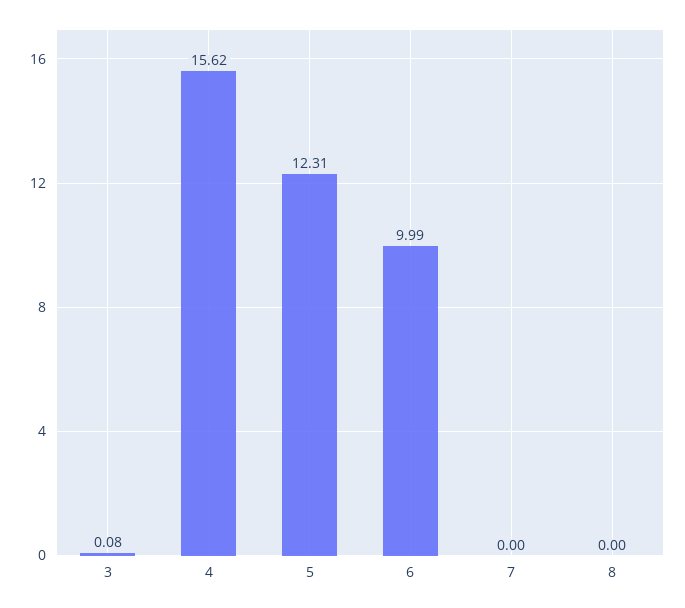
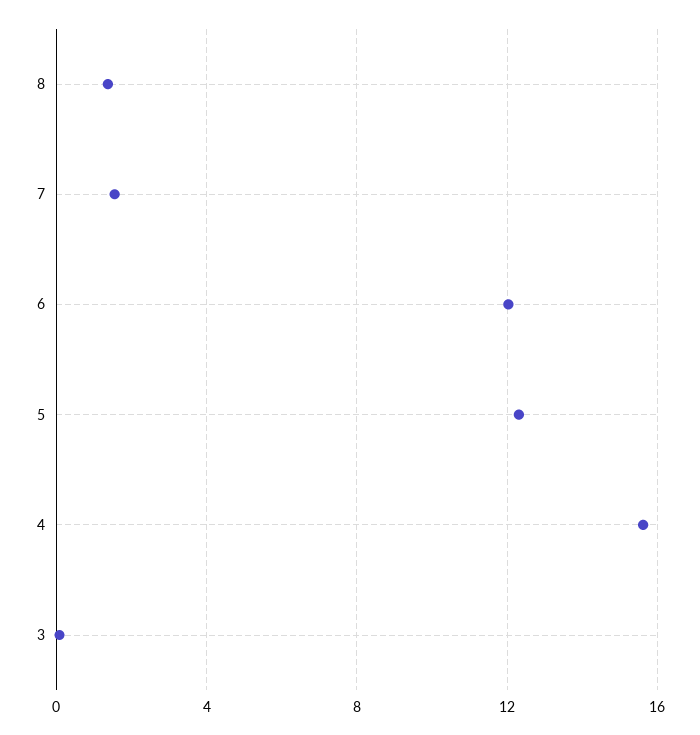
6: 9.99 -> 12
7: 0 -> 1.5
8: 0 -> 1.5

